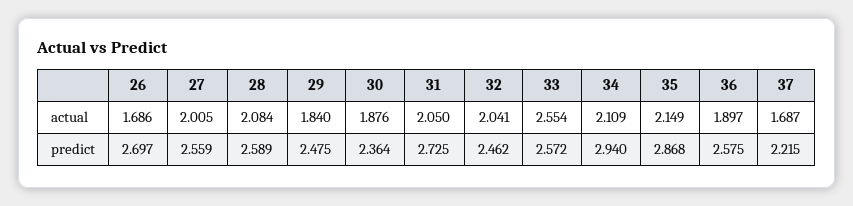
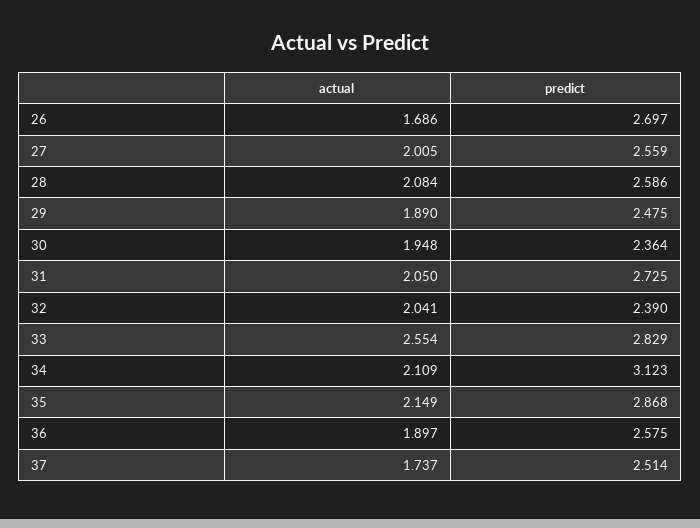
29, actual: 1.84 -> 1.89
30, actual: 1.876 -> 1.948
37, actual: 1.687 -> 1.737
28, predict: 2.589 -> 2.586
32, predict: 2.462 -> 2.39
33, predict: 2.572 -> 2.829
34, predict: 2.94 -> 3.123
37, predict: 2.215 -> 2.514

